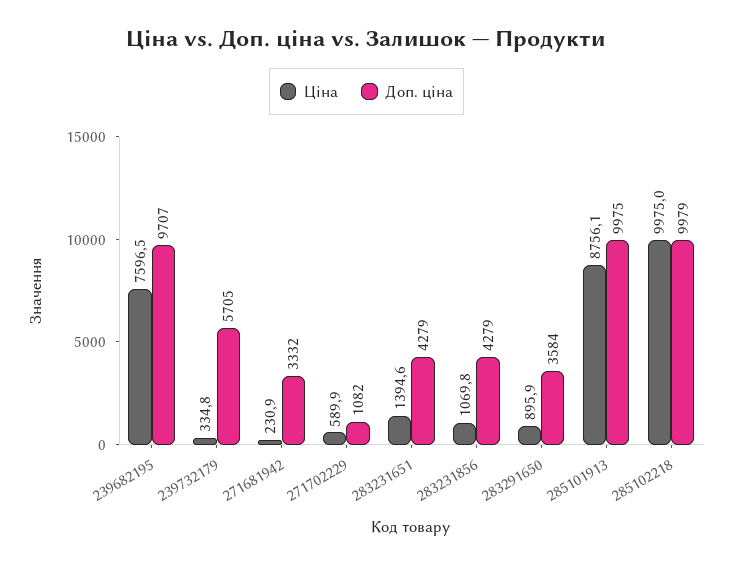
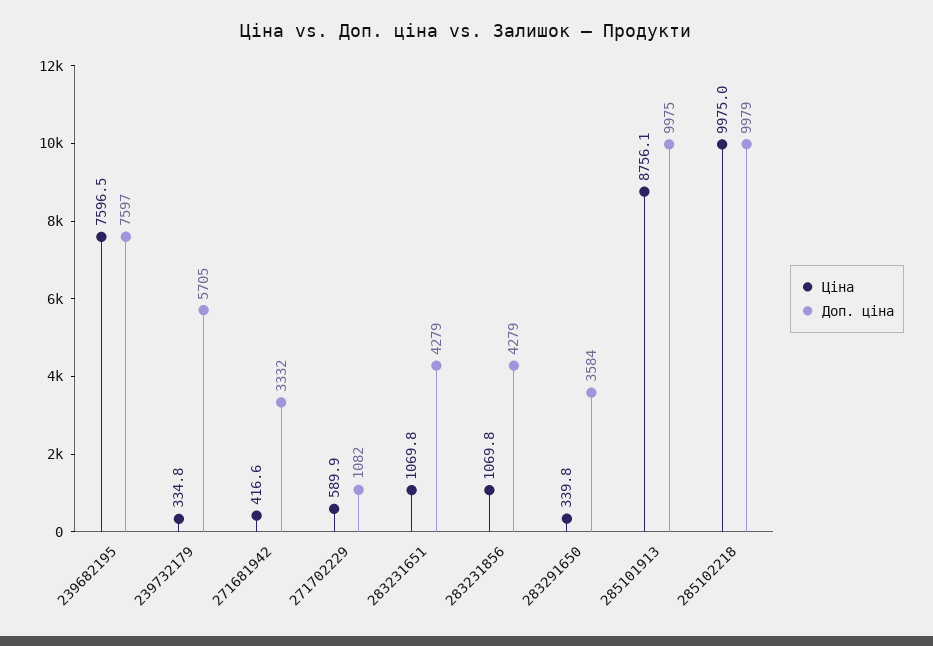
Доп. ціна, 239682195: 9707 -> 7597
Ціна, 271681942: 230.9 -> 416.6
Ціна, 283231651: 1394.6 -> 1069.8
Ціна, 283291650: 895.9 -> 339.8

